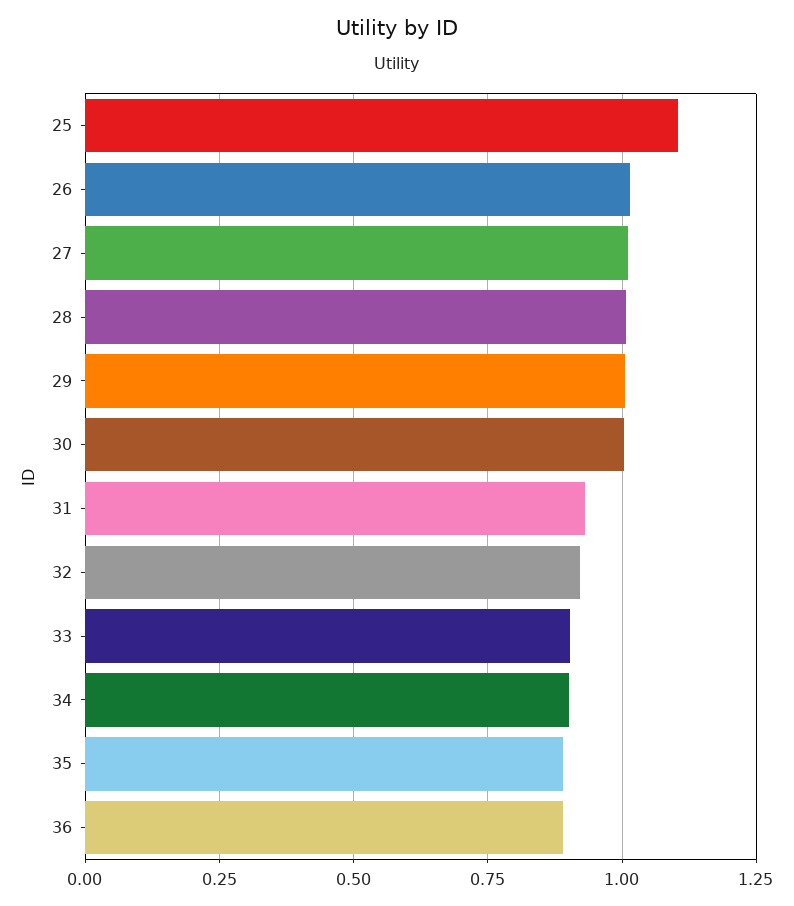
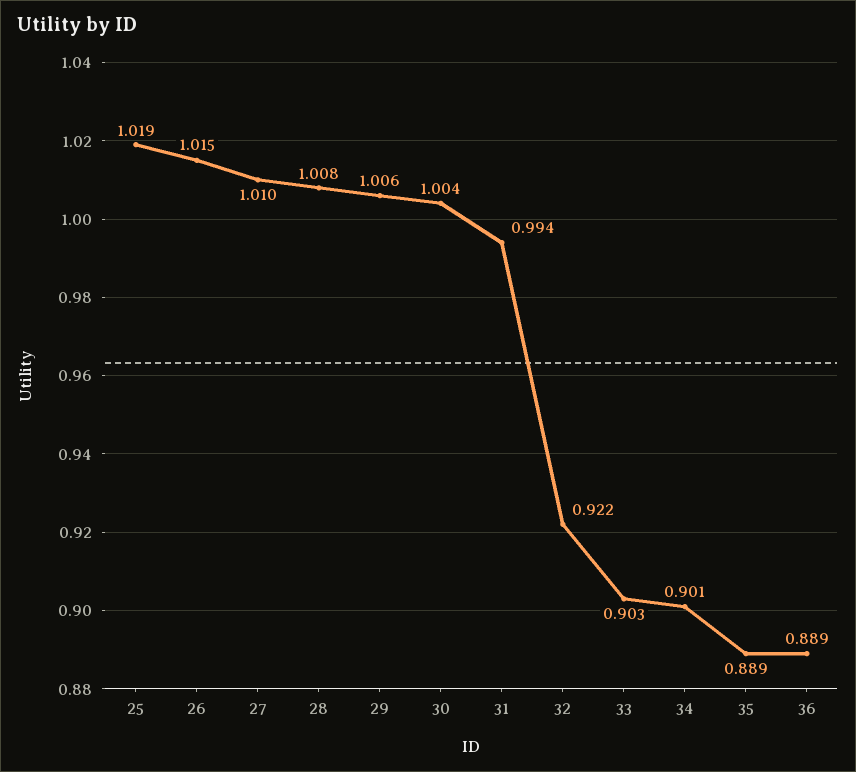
25: 1.1 -> 1.019
31: 0.925 -> 0.994

